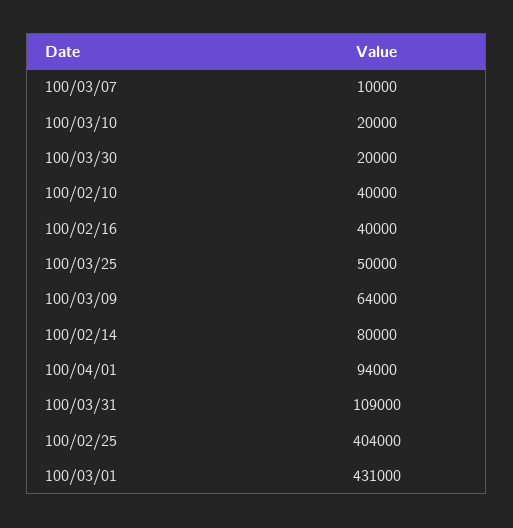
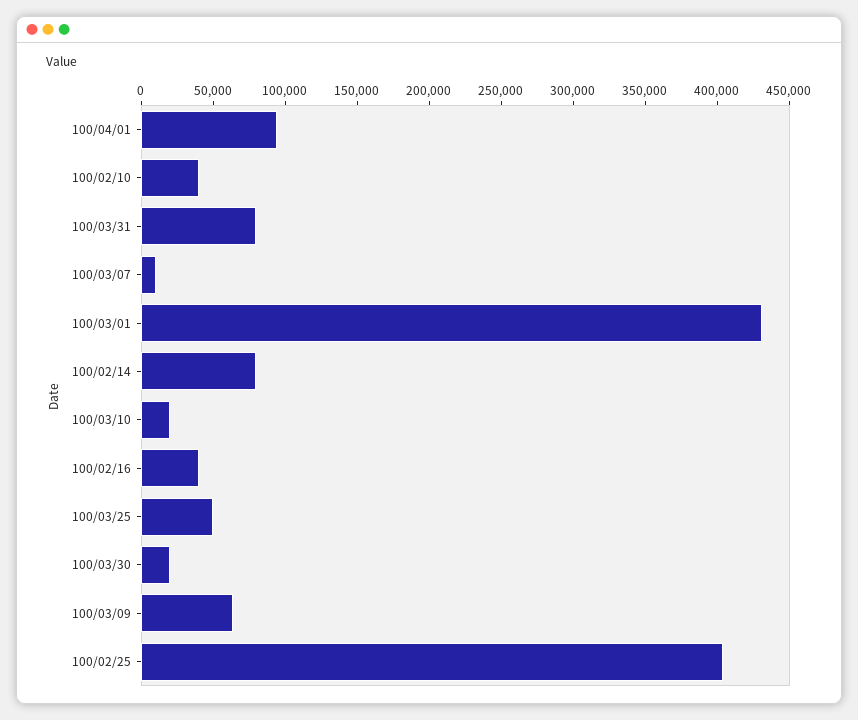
100/03/31: 109000 -> 80000

